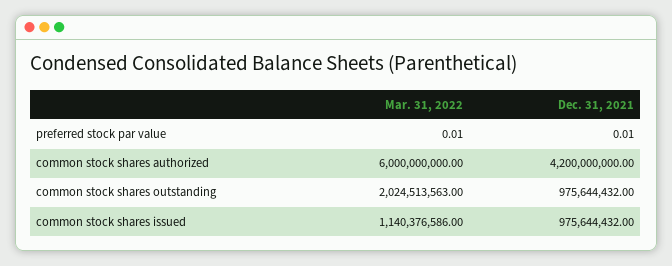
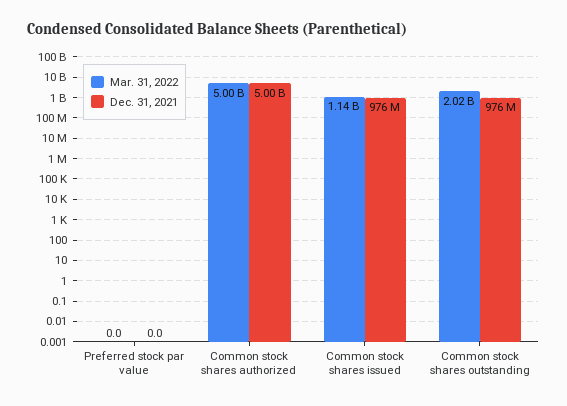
Mar. 31, 2022, common stock shares authorized: 6000000000 -> 5000000000
Dec. 31, 2021, common stock shares authorized: 4200000000 -> 5000000000

